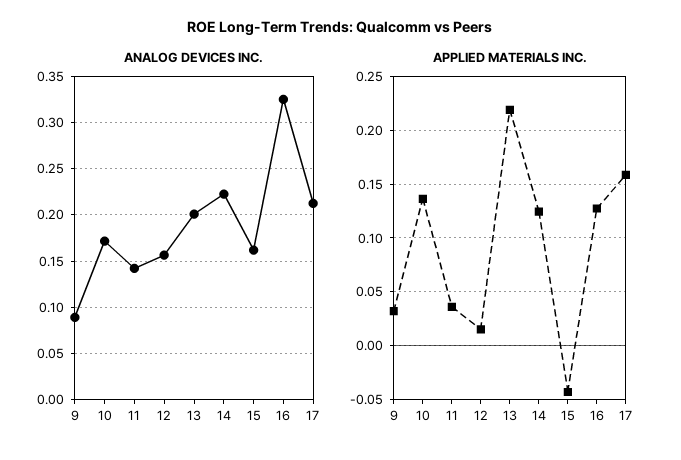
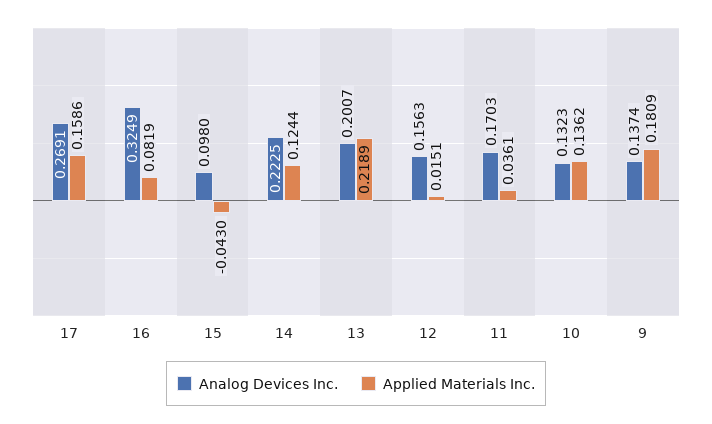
ANALOG DEVICES INC., 9: 0.09 -> 0.1374
ANALOG DEVICES INC., 10: 0.17 -> 0.1323
ANALOG DEVICES INC., 11: 0.14 -> 0.1703
ANALOG DEVICES INC., 15: 0.16 -> 0.098
ANALOG DEVICES INC., 17: 0.21 -> 0.2691
APPLIED MATERIALS INC., 9: 0.03 -> 0.1809
APPLIED MATERIALS INC., 16: 0.13 -> 0.0819

